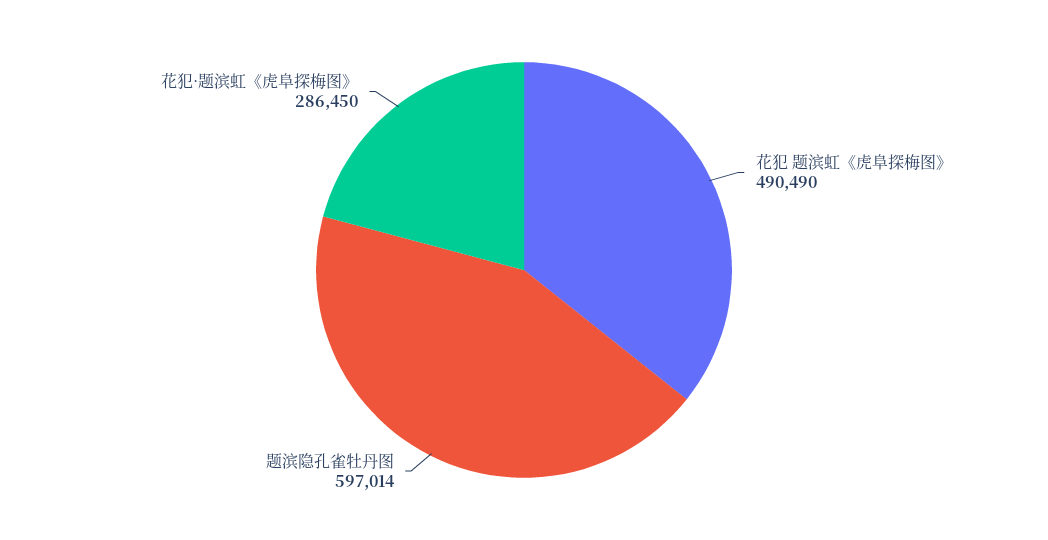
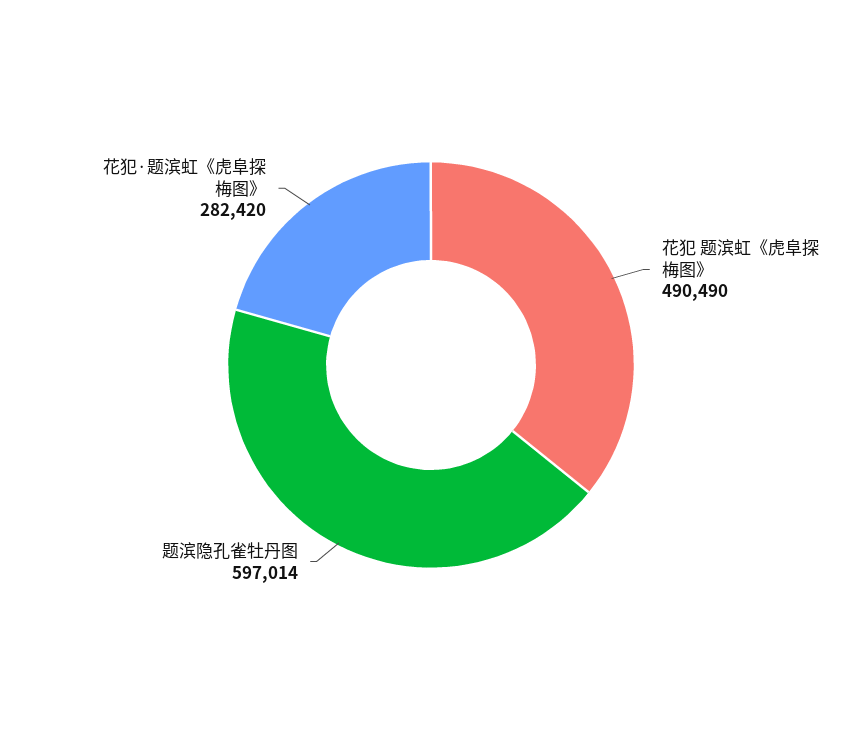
花犯·题滨虹《虎阜探梅图》: 286450 -> 282420

